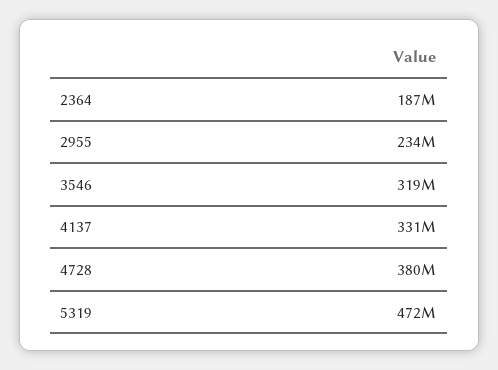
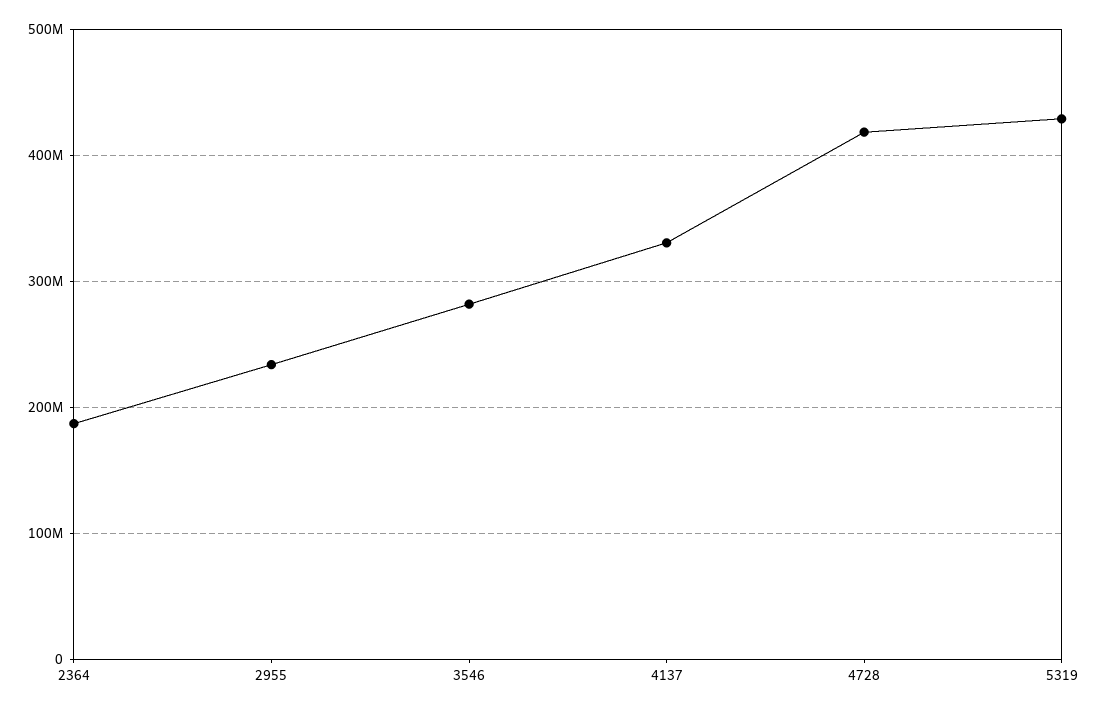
3546: 319000000 -> 280000000
4728: 380000000 -> 420000000
5319: 472000000 -> 430000000

